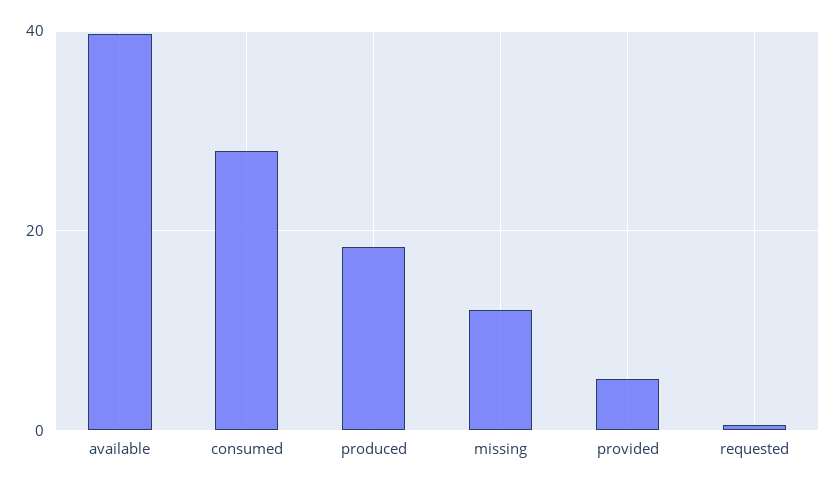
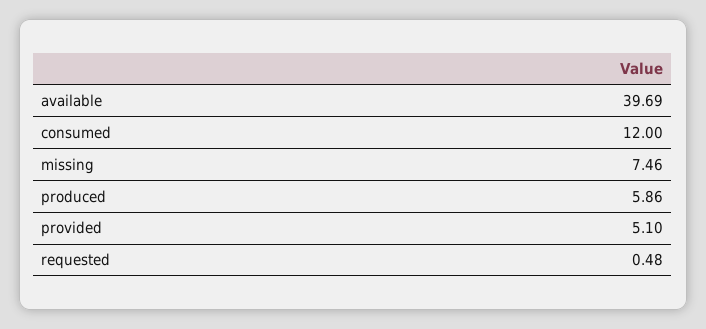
consumed: 28 -> 12
produced: 18 -> 5.86
missing: 12 -> 7.46

